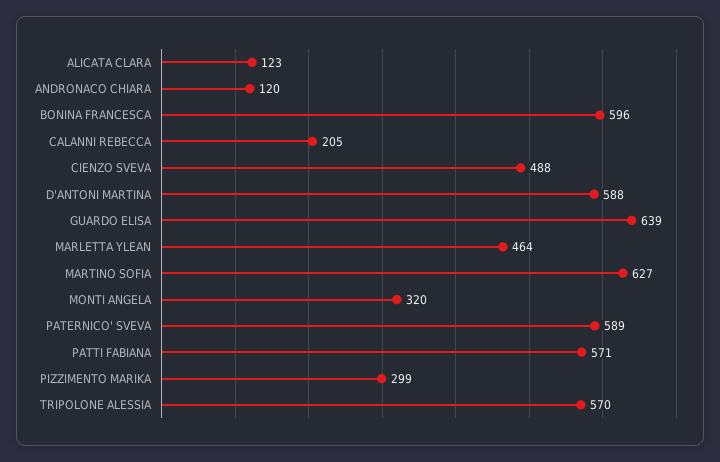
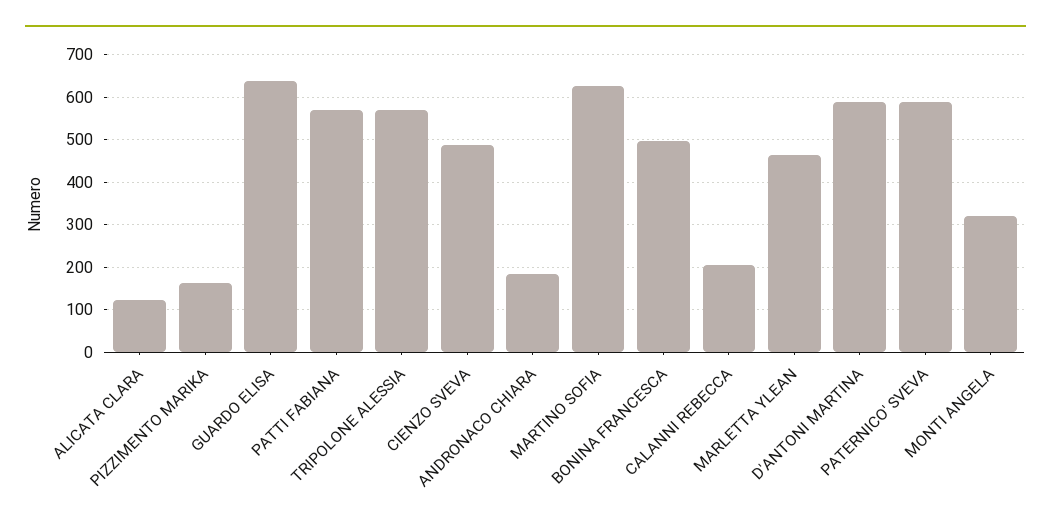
ANDRONACO CHIARA: 120 -> 180
BONINA FRANCESCA: 596 -> 500
PIZZIMENTO MARIKA: 299 -> 160

